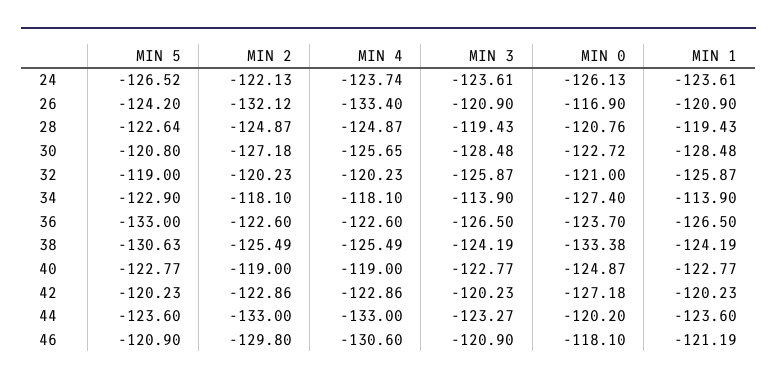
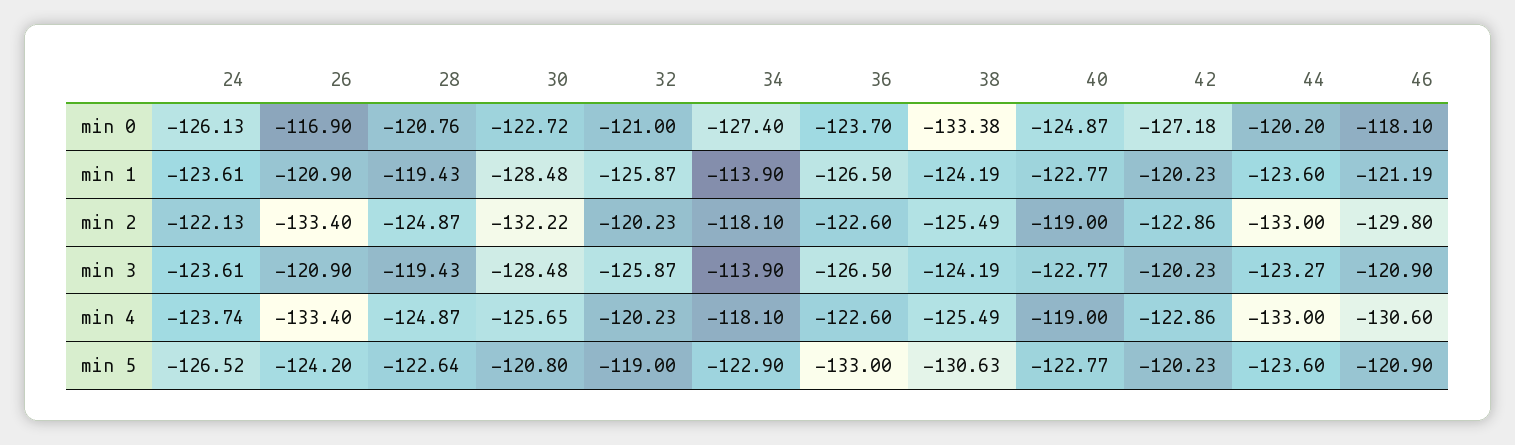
MIN 2, 26: -132.12 -> -133.4
MIN 2, 30: -127.18 -> -132.22

